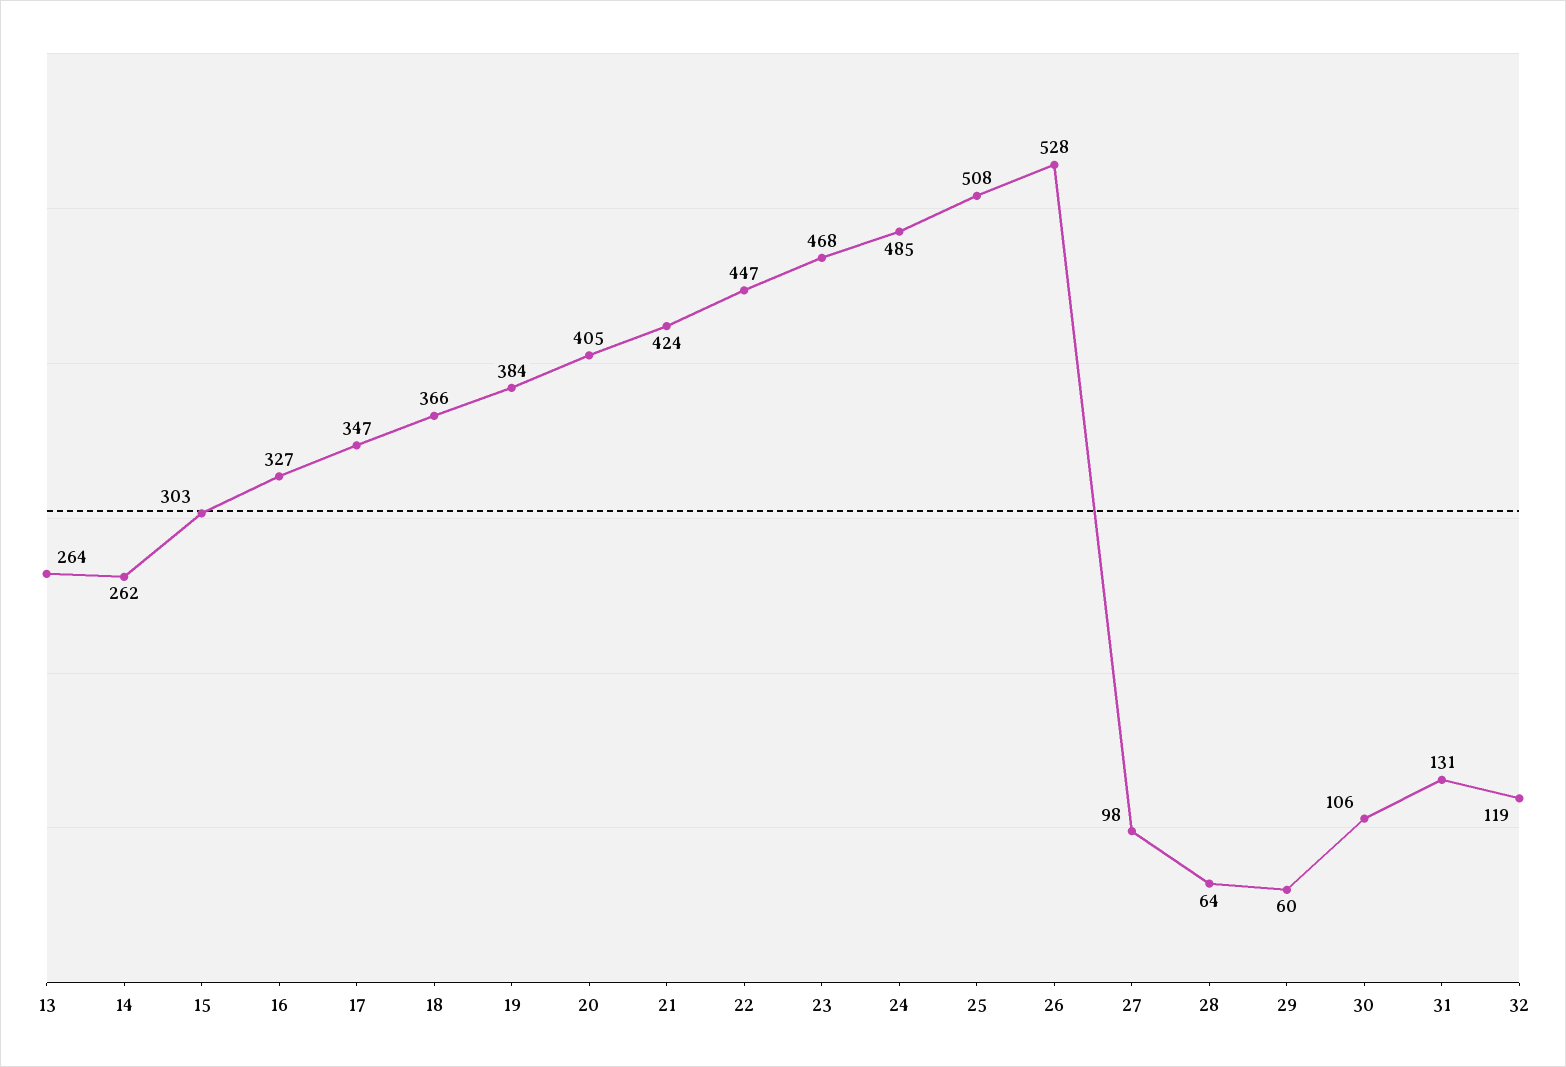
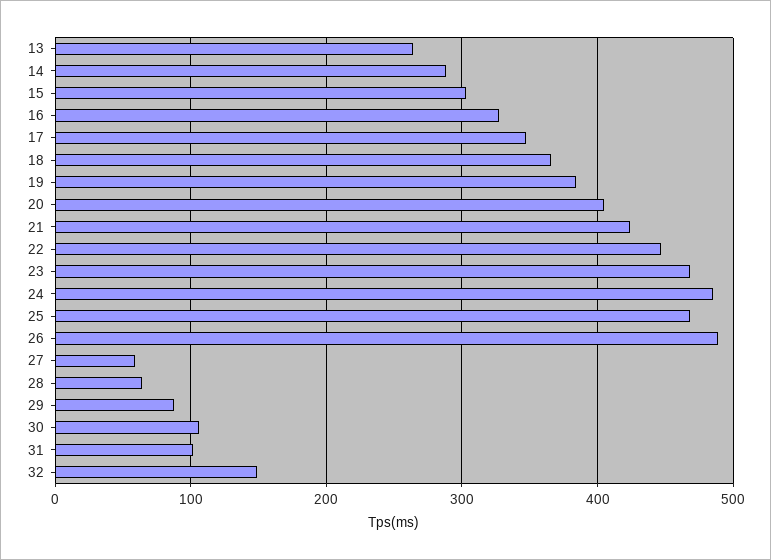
14: 262 -> 290
25: 508 -> 470
26: 528 -> 490
27: 98 -> 60
29: 60 -> 90
31: 131 -> 100
32: 119 -> 150

